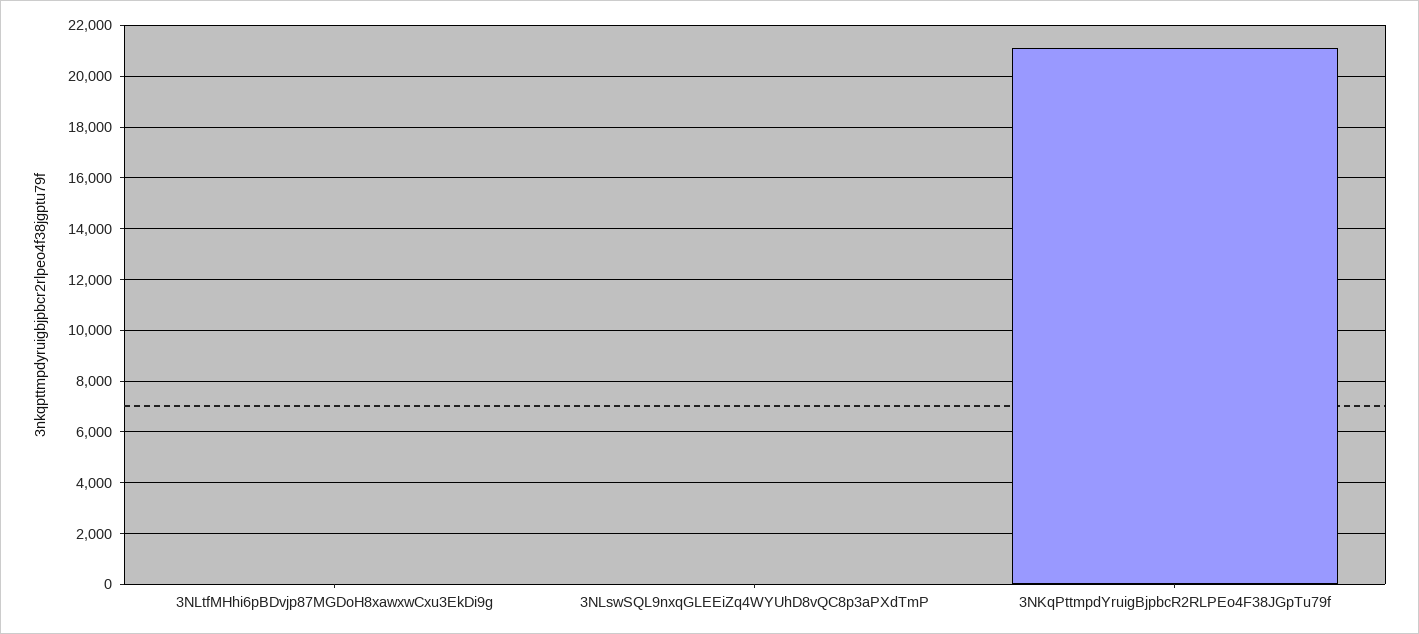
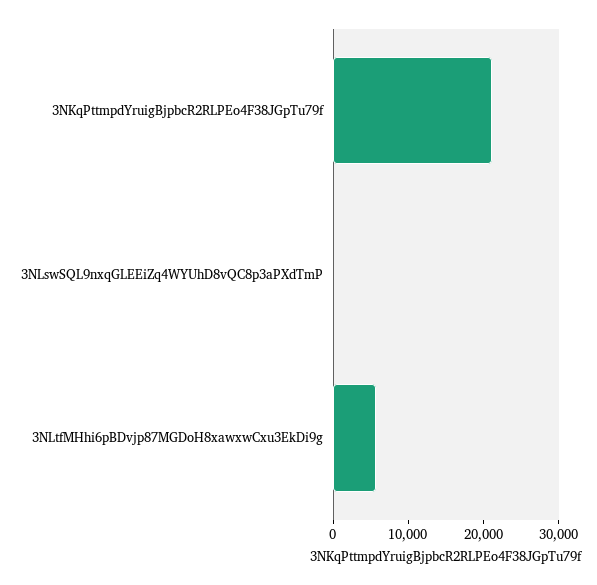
3NLtfMHhi6pBDvjp87MGDoH8xawxwCxu3EkDi9g: 0 -> 6000

